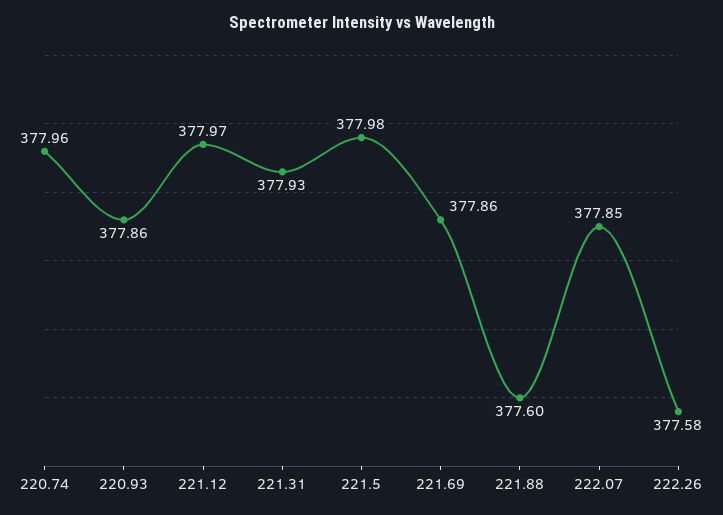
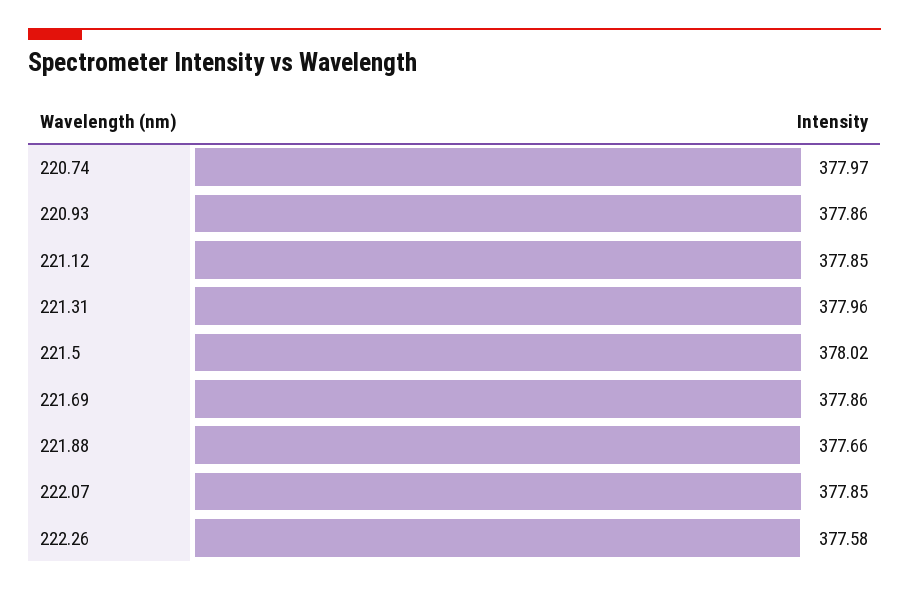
220.74: 377.96 -> 377.97
221.12: 377.97 -> 377.85
221.31: 377.93 -> 377.96
221.5: 377.98 -> 378.02
221.88: 377.6 -> 377.66

